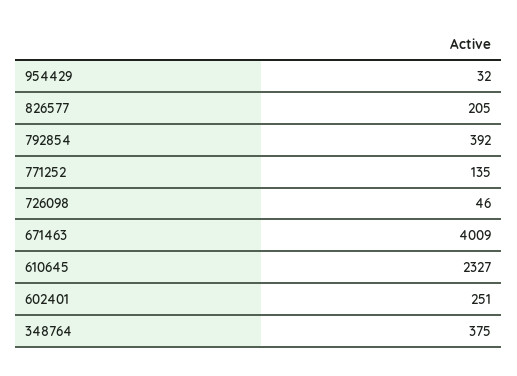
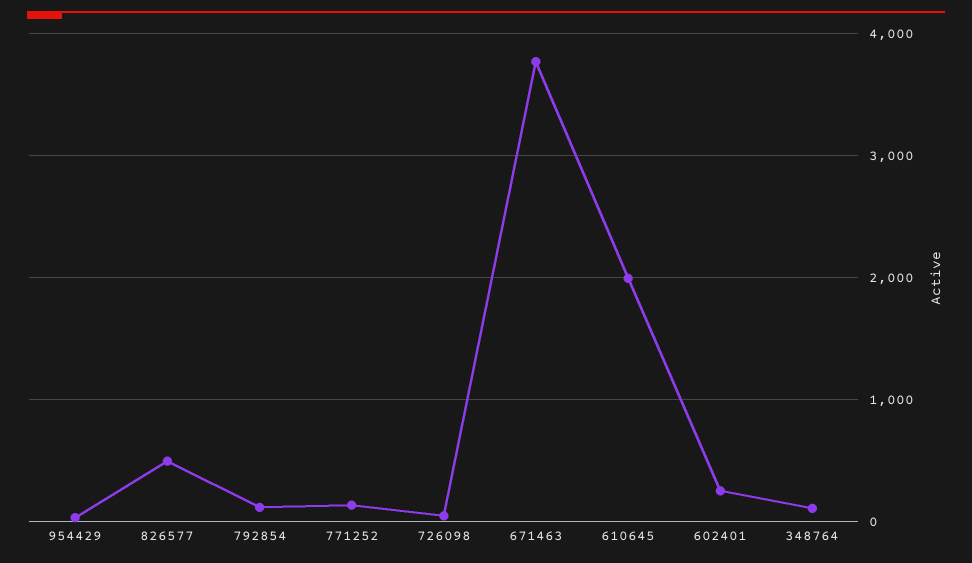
826577: 205 -> 500
792854: 392 -> 100
671463: 4009 -> 3800
610645: 2327 -> 2000
348764: 375 -> 100

